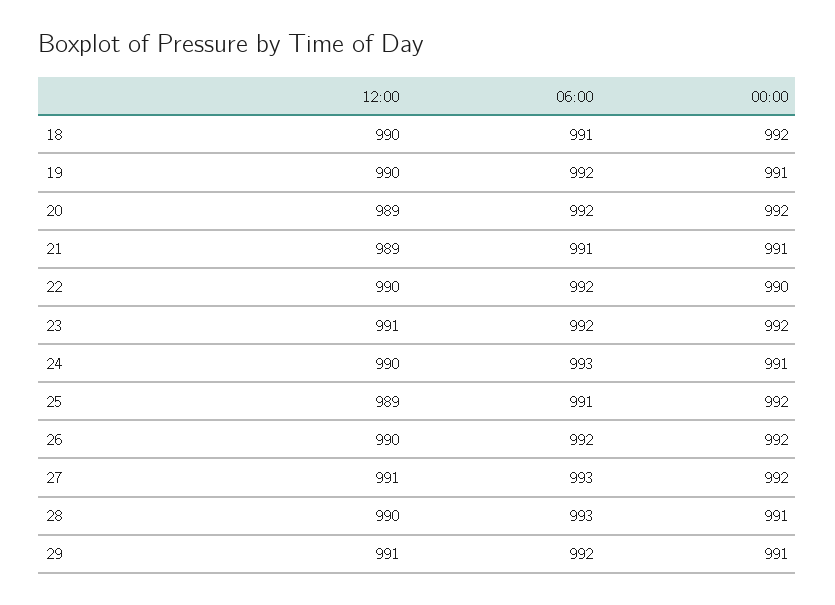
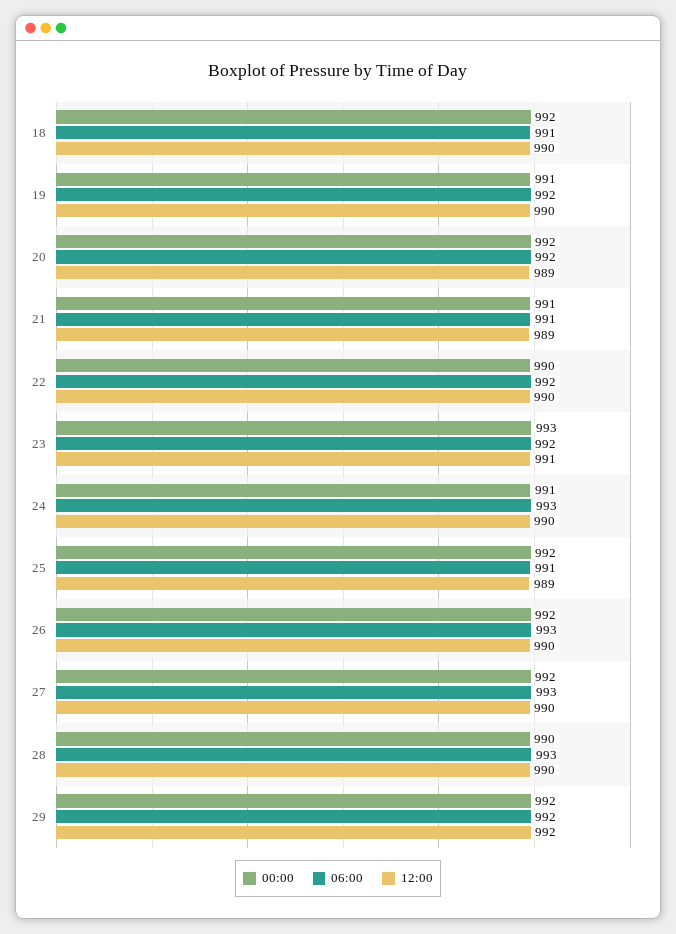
00:00, 23: 992 -> 993
06:00, 26: 992 -> 993
12:00, 27: 991 -> 990
00:00, 28: 991 -> 990
12:00, 29: 991 -> 992
00:00, 29: 991 -> 992

